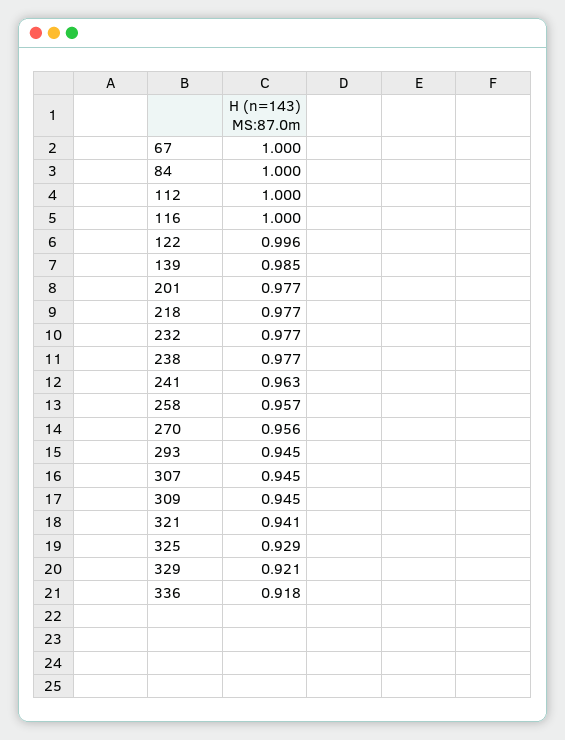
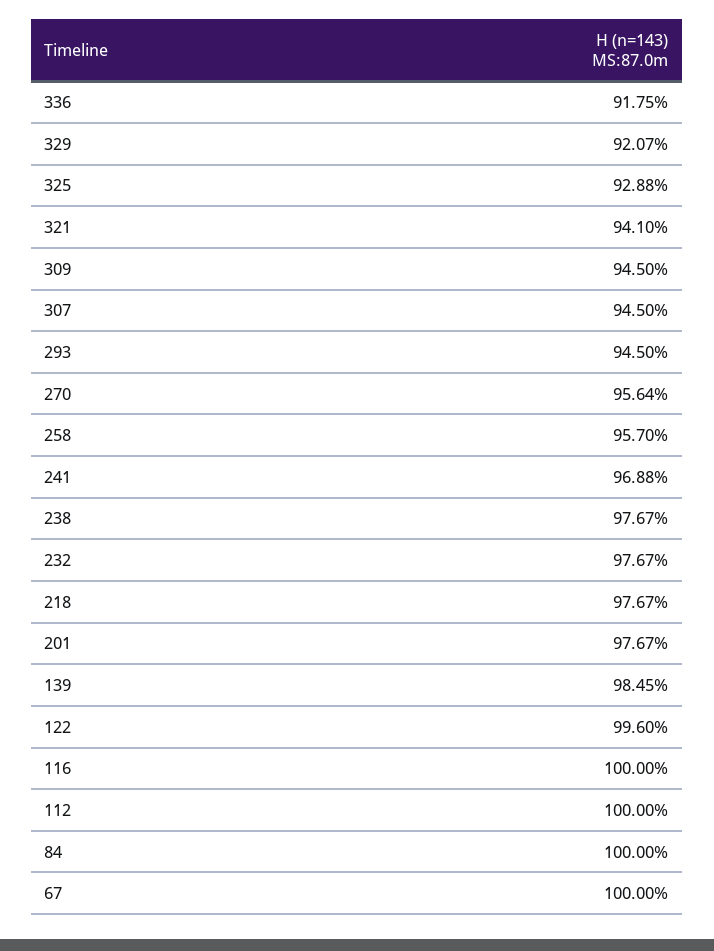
241: 0.963 -> 0.9688

